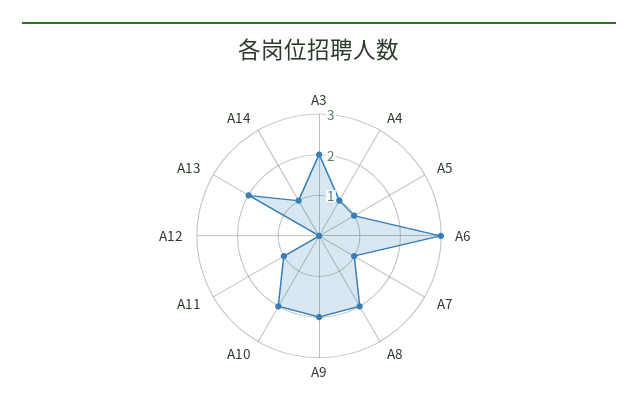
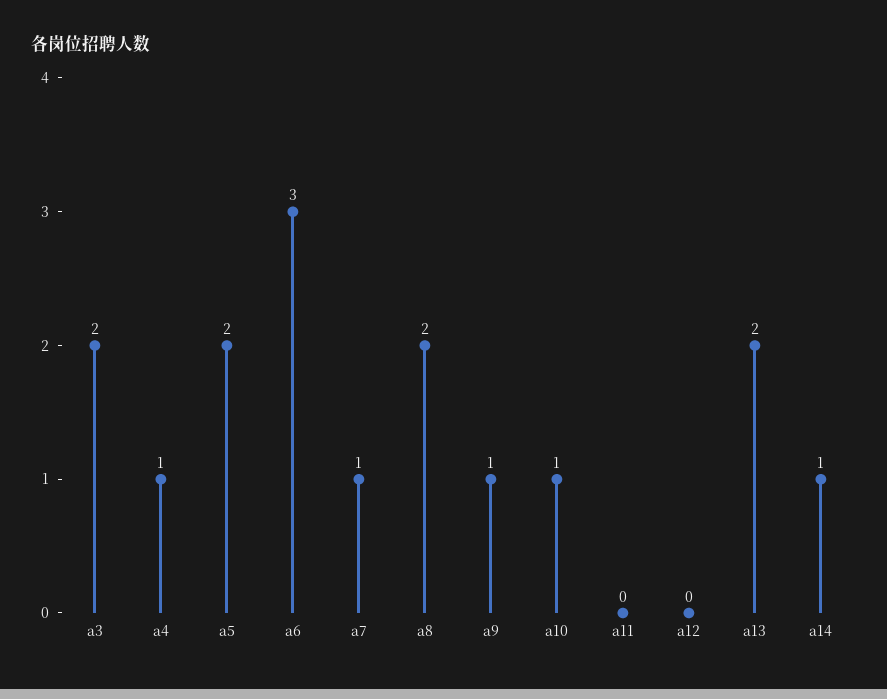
A5: 1 -> 2
A9: 2 -> 1
A10: 2 -> 1
A11: 1 -> 0

